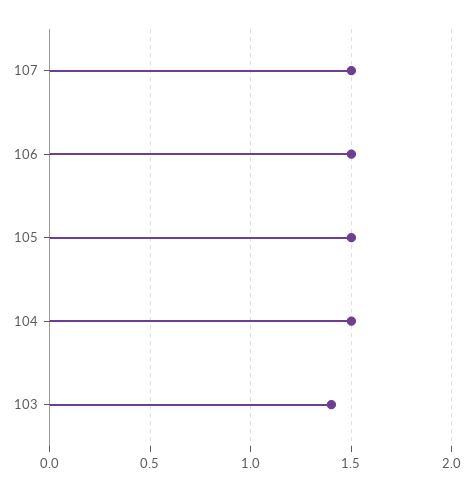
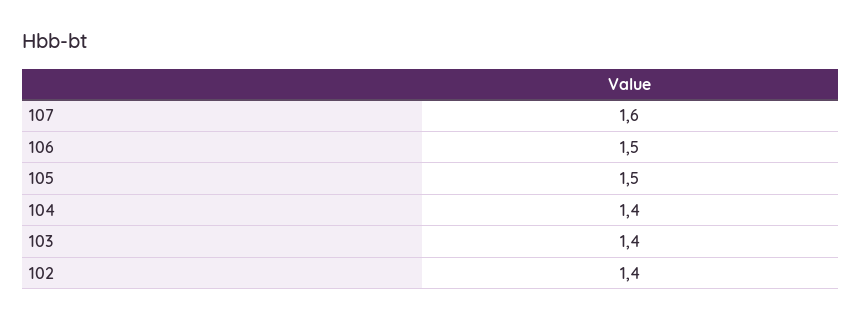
107: 1.5 -> 1.6
104: 1.5 -> 1.4
102: none -> 1.4

